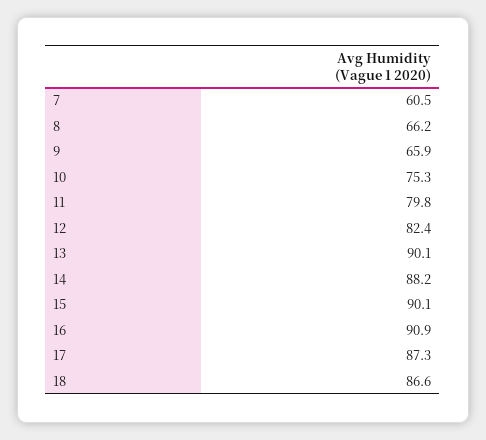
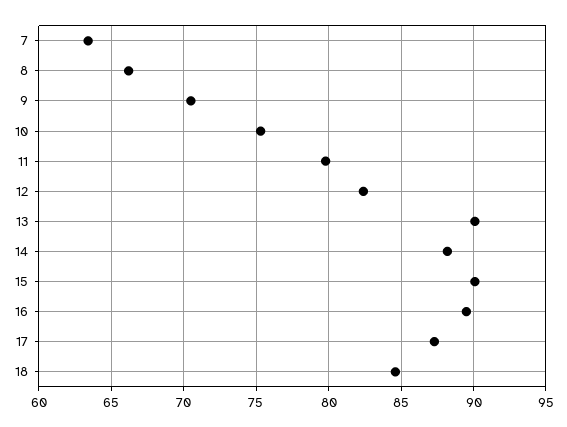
7: 60.5 -> 63.5
9: 65.9 -> 70.5
16: 90.9 -> 89.5
18: 86.6 -> 84.5

